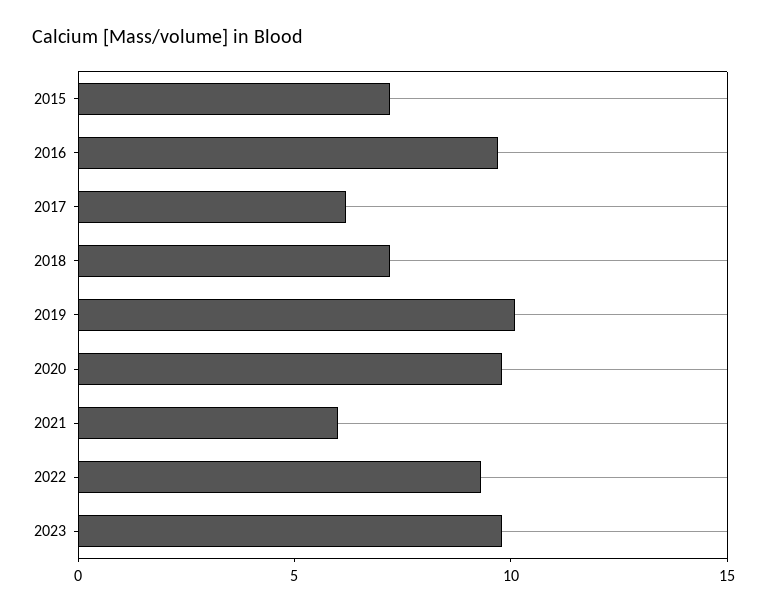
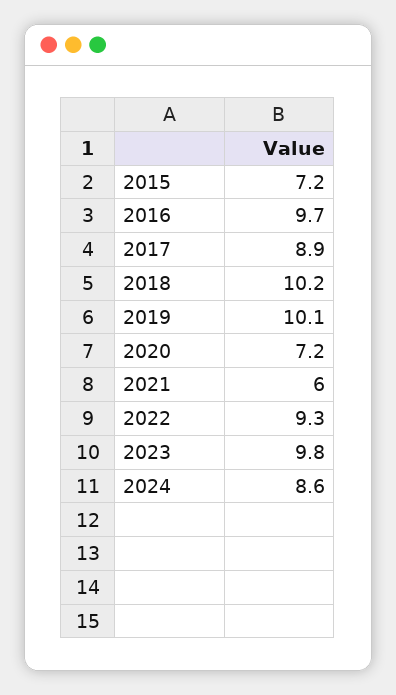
2017: 6 -> 8.9
2018: 7 -> 10.2
2020: 10 -> 7.2
2024: none -> 8.6

